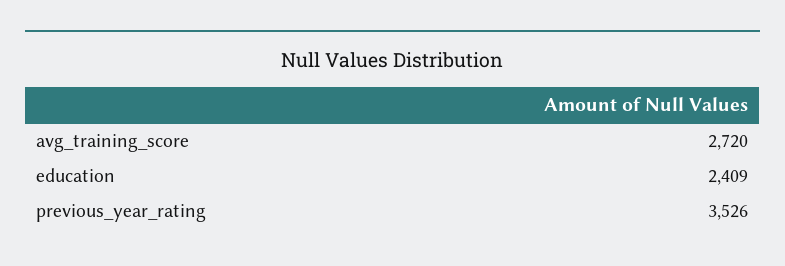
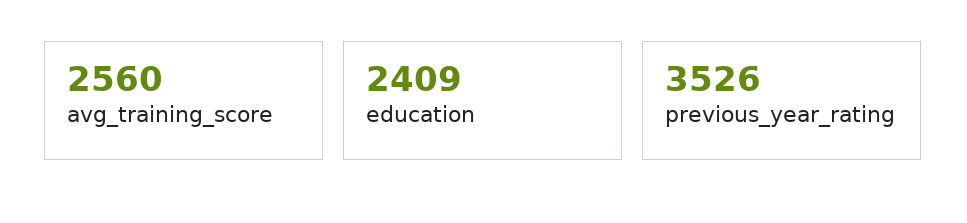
avg_training_score: 2720 -> 2560

